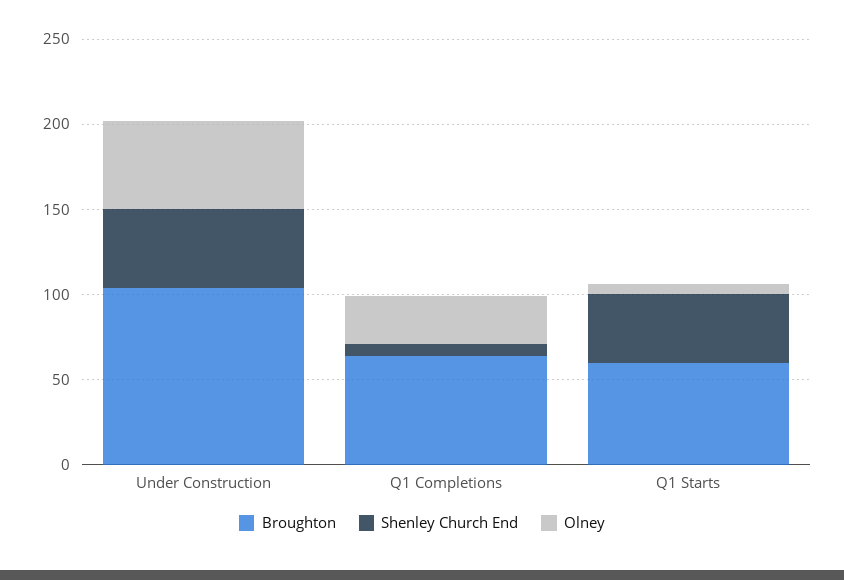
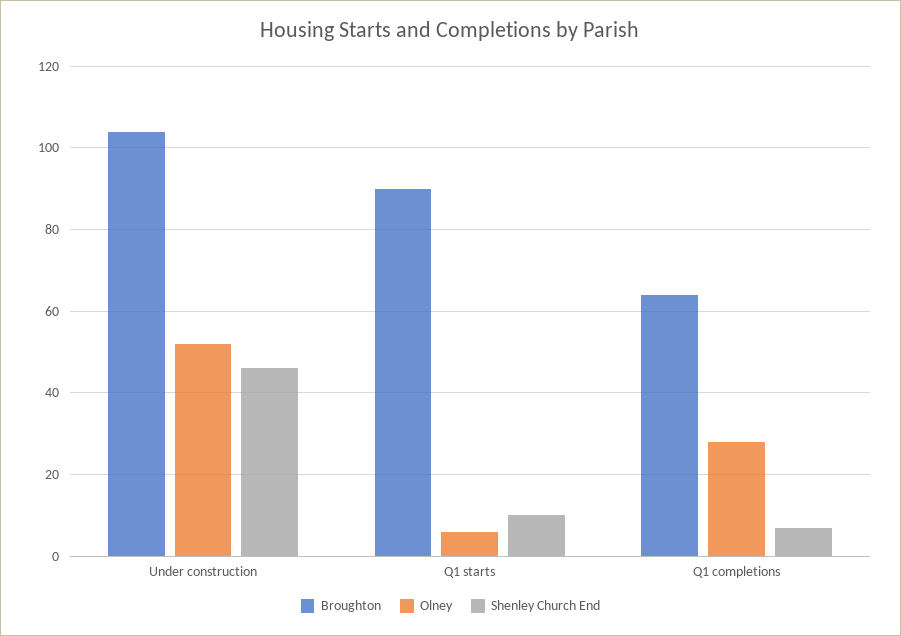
Broughton, Q1 Starts: 60 -> 90
Shenley Church End, Q1 Starts: 40 -> 10

